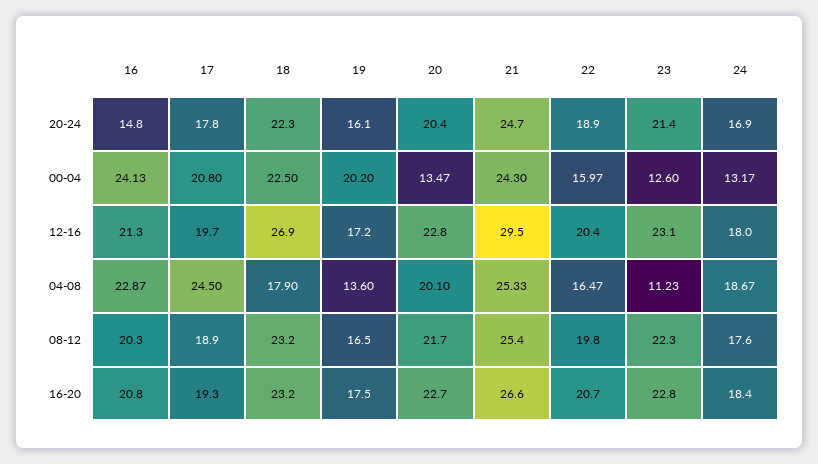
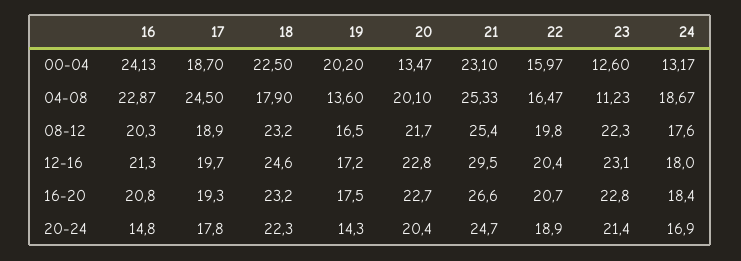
19, 20-24: 16.1 -> 14.3
17, 00-04: 20.8 -> 18.7
21, 00-04: 24.3 -> 23.1
18, 12-16: 26.9 -> 24.6

